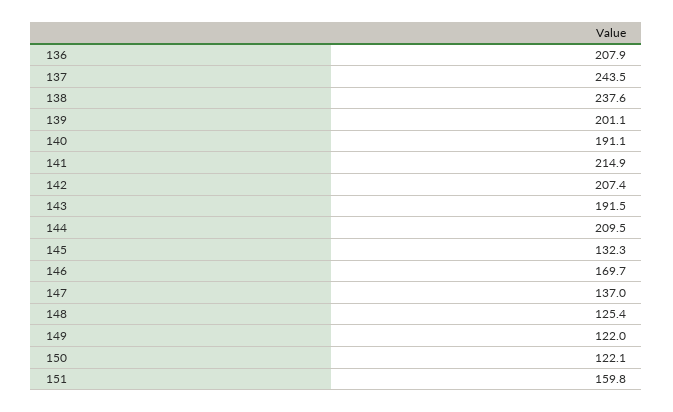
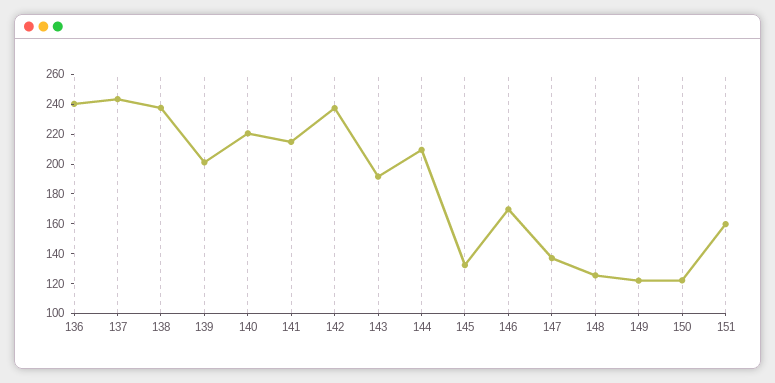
136: 207.9 -> 240
140: 191.1 -> 220
142: 207.4 -> 240

